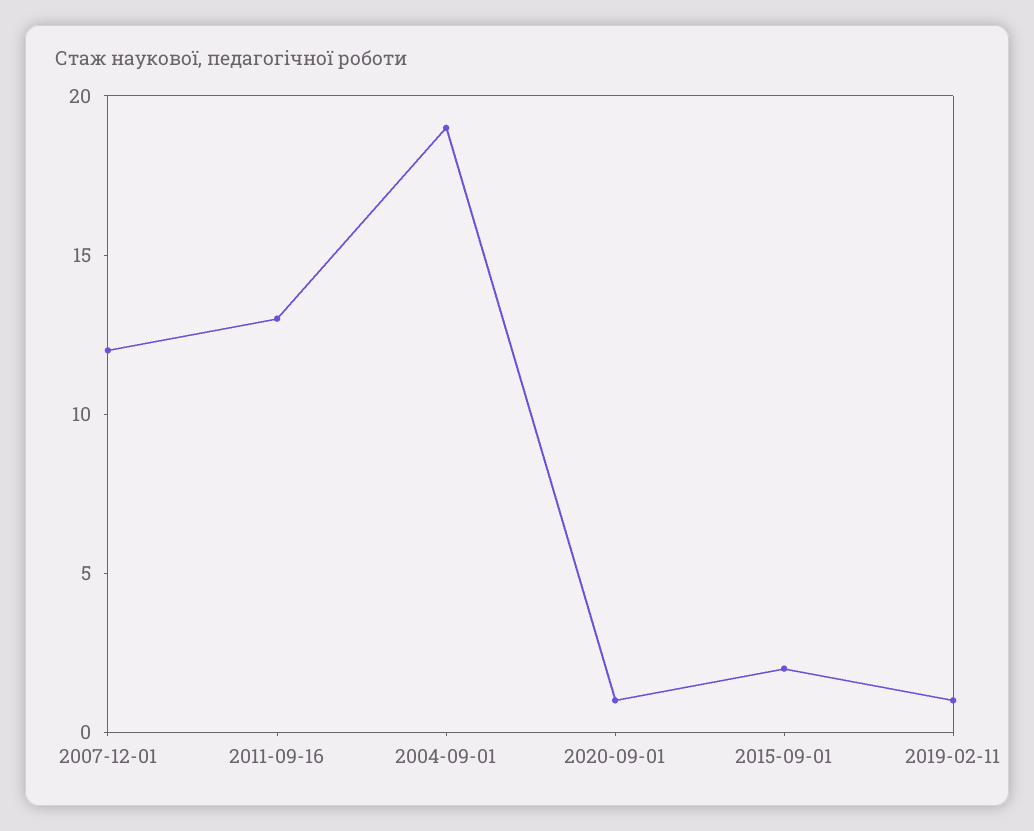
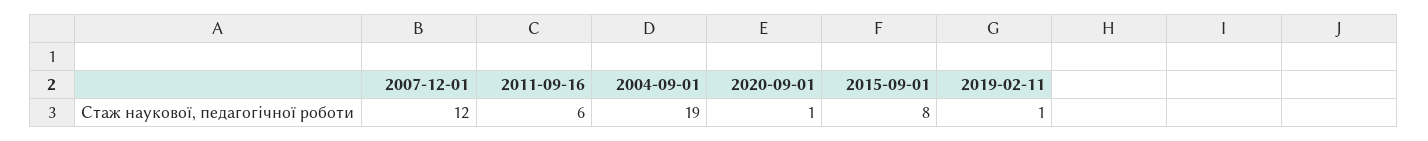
2011-09-16: 13 -> 6
2015-09-01: 2 -> 8

